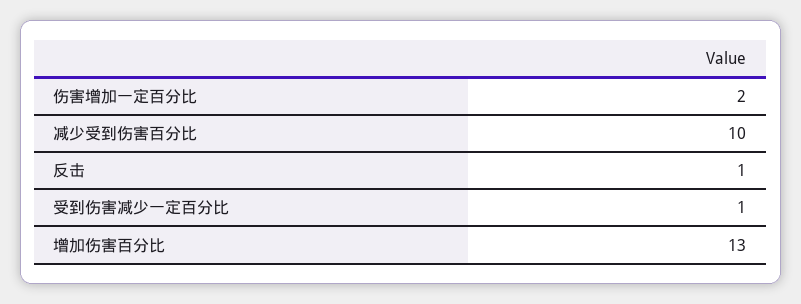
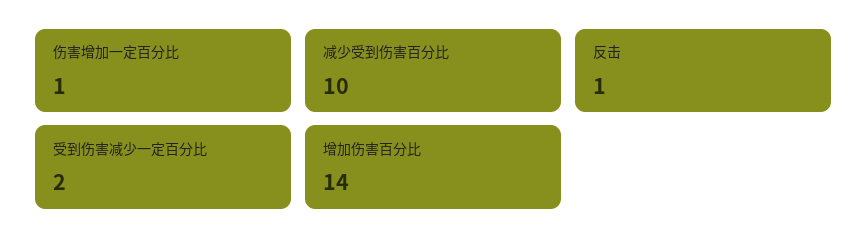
伤害增加一定百分比: 2 -> 1
受到伤害减少一定百分比: 1 -> 2
增加伤害百分比: 13 -> 14

